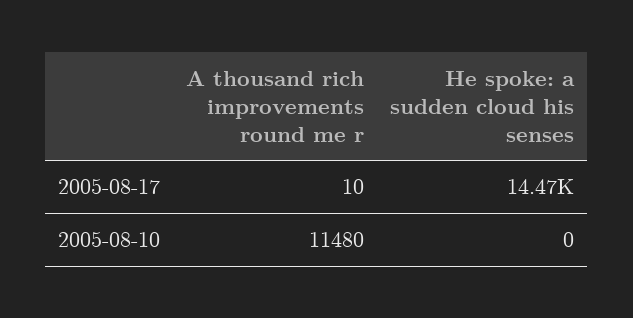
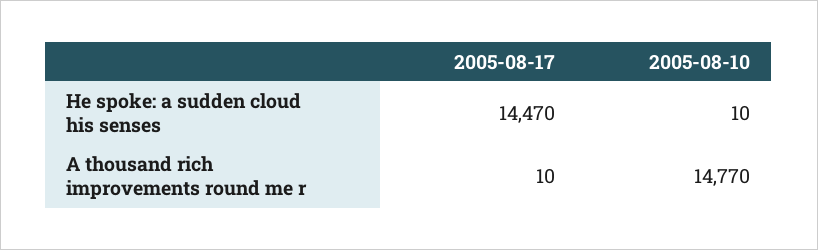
A thousand rich improvements round me r, 2005-08-10: 11480 -> 14770
He spoke: a sudden cloud his senses, 2005-08-10: 0 -> 10

